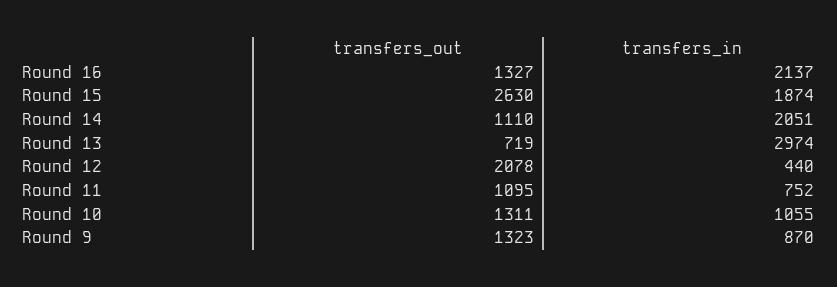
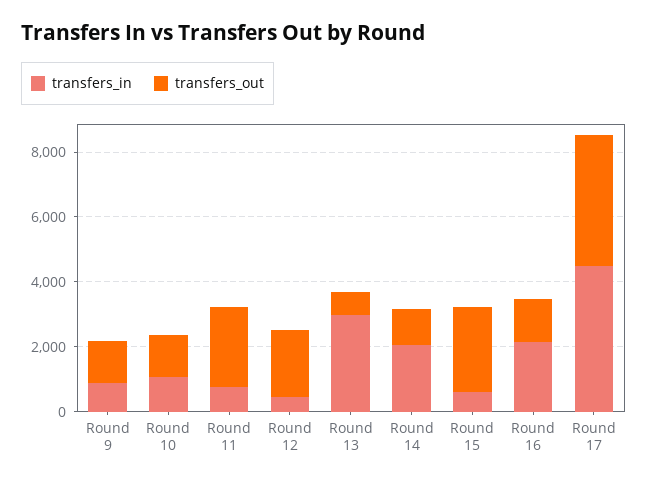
transfers_in, Round 15: 1874 -> 500
transfers_out, Round 11: 1095 -> 2500
transfers_in, Round 17: none -> 4500
transfers_out, Round 17: none -> 4000

